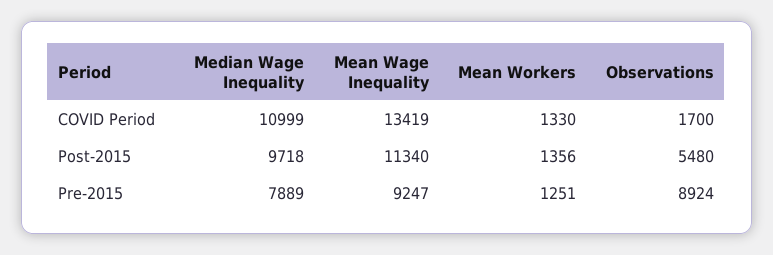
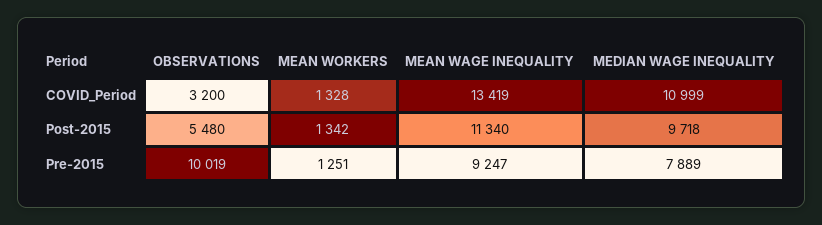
Mean Workers, COVID Period: 1330 -> 1328
Observations, COVID Period: 1700 -> 3200
Mean Workers, Post-2015: 1356 -> 1342
Observations, Pre-2015: 8924 -> 10019

